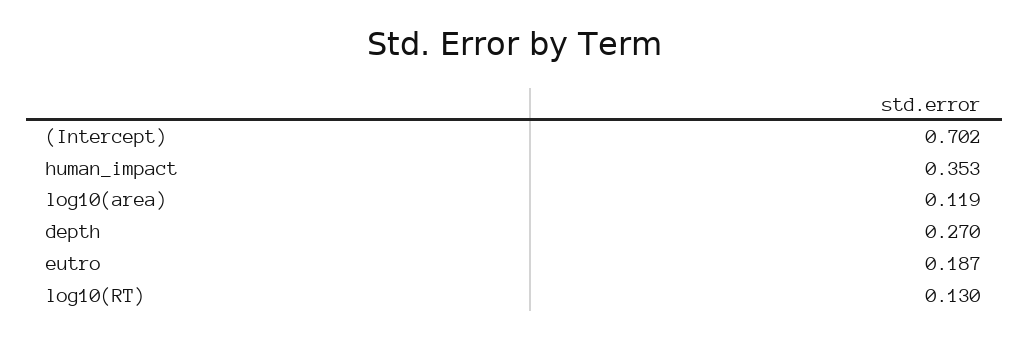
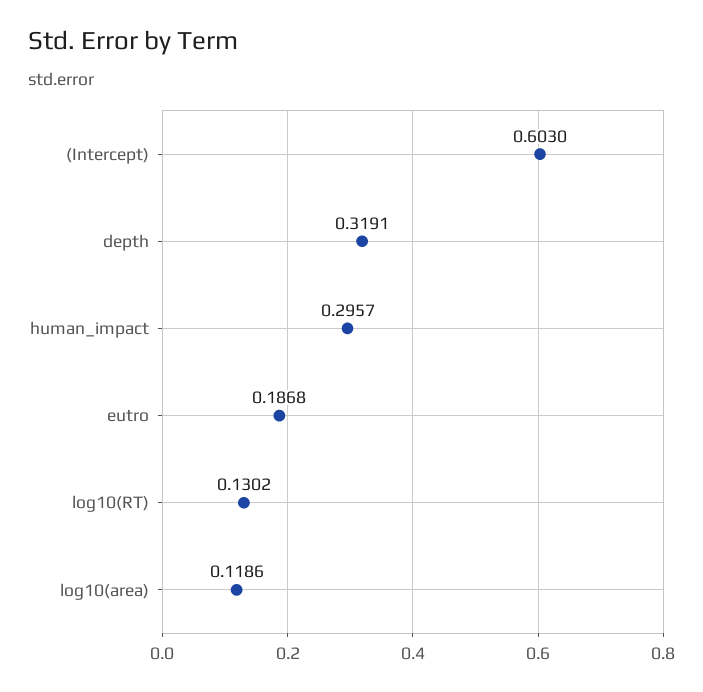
(Intercept): 0.702 -> 0.603
human_impact: 0.353 -> 0.2957
depth: 0.27 -> 0.3191

